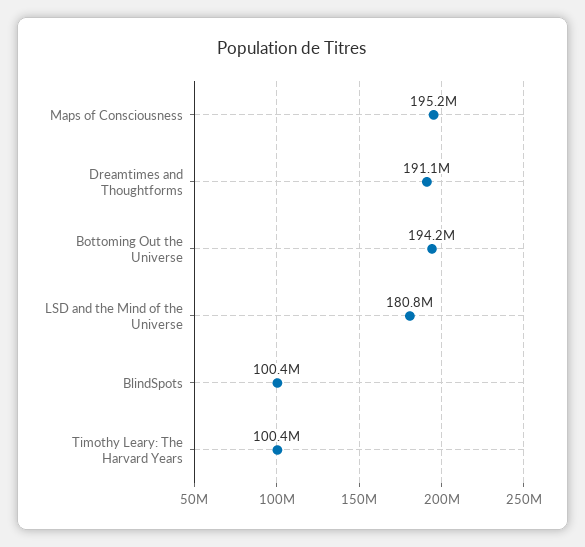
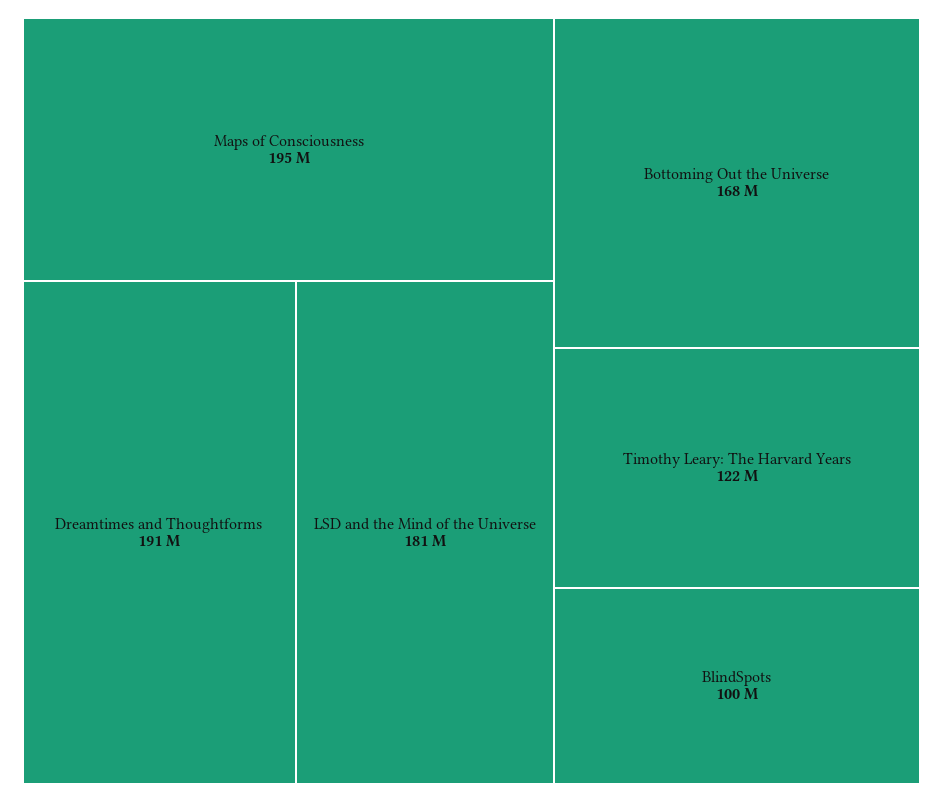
Bottoming Out the Universe: 194200000 -> 168000000
Timothy Leary: The Harvard Years: 100400000 -> 122000000

